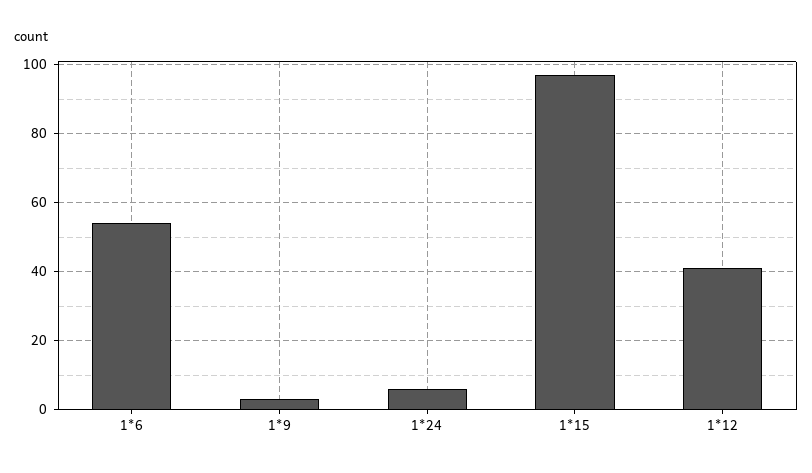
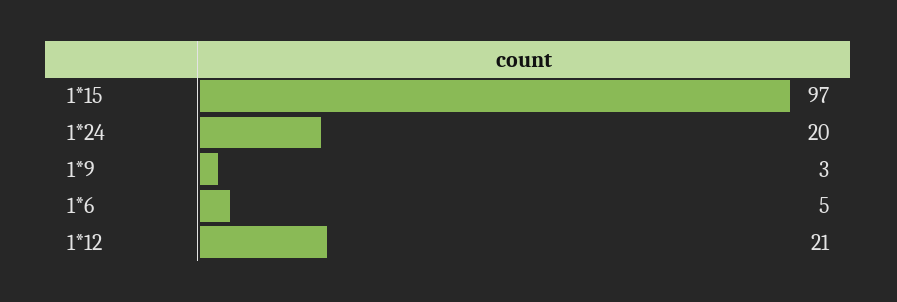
1*6: 55 -> 5
1*24: 5 -> 20
1*12: 40 -> 21

